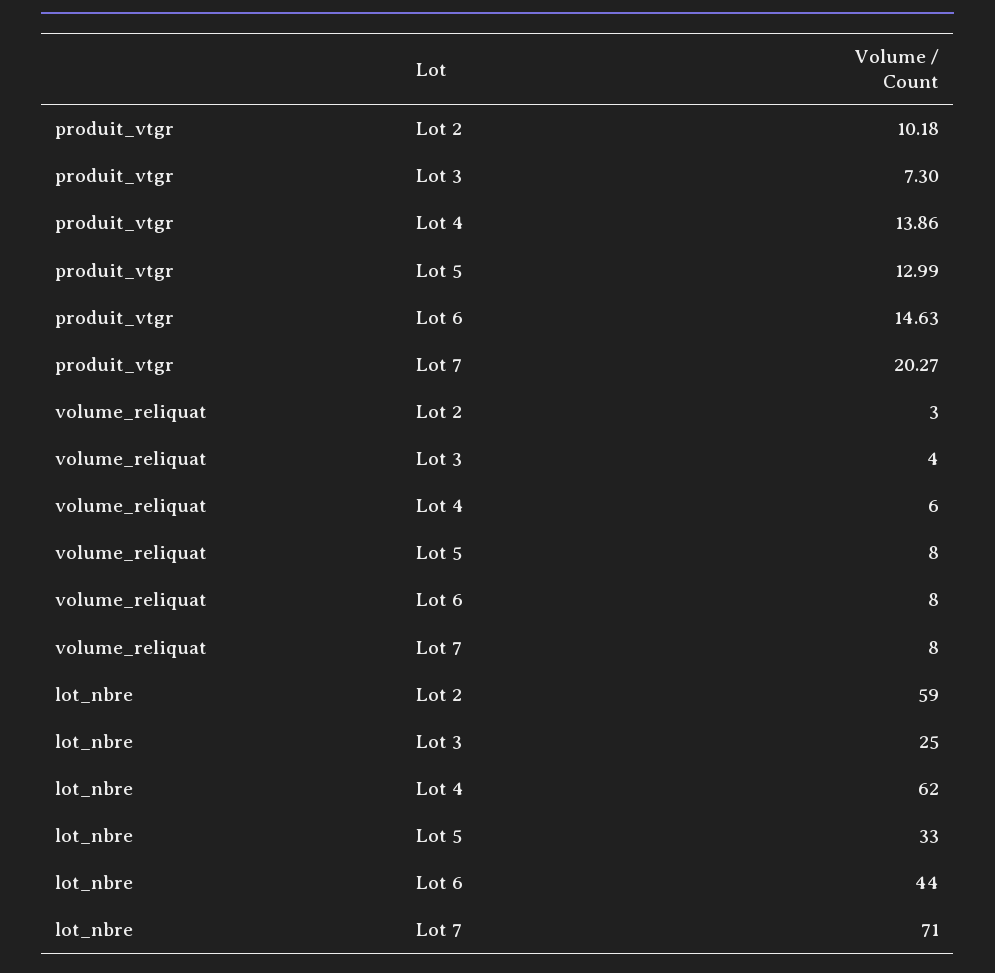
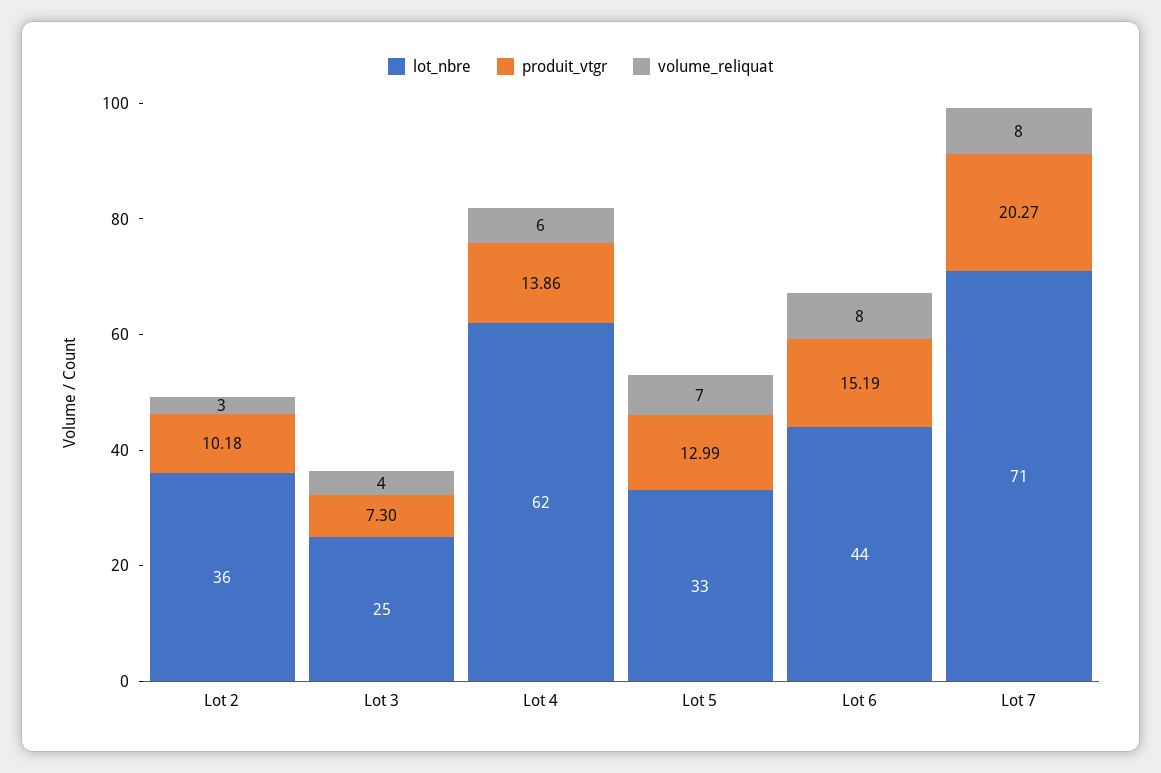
produit_vtgr, Lot 6: 14.63 -> 15.19
volume_reliquat, Lot 5: 8 -> 7
lot_nbre, Lot 2: 59 -> 36

